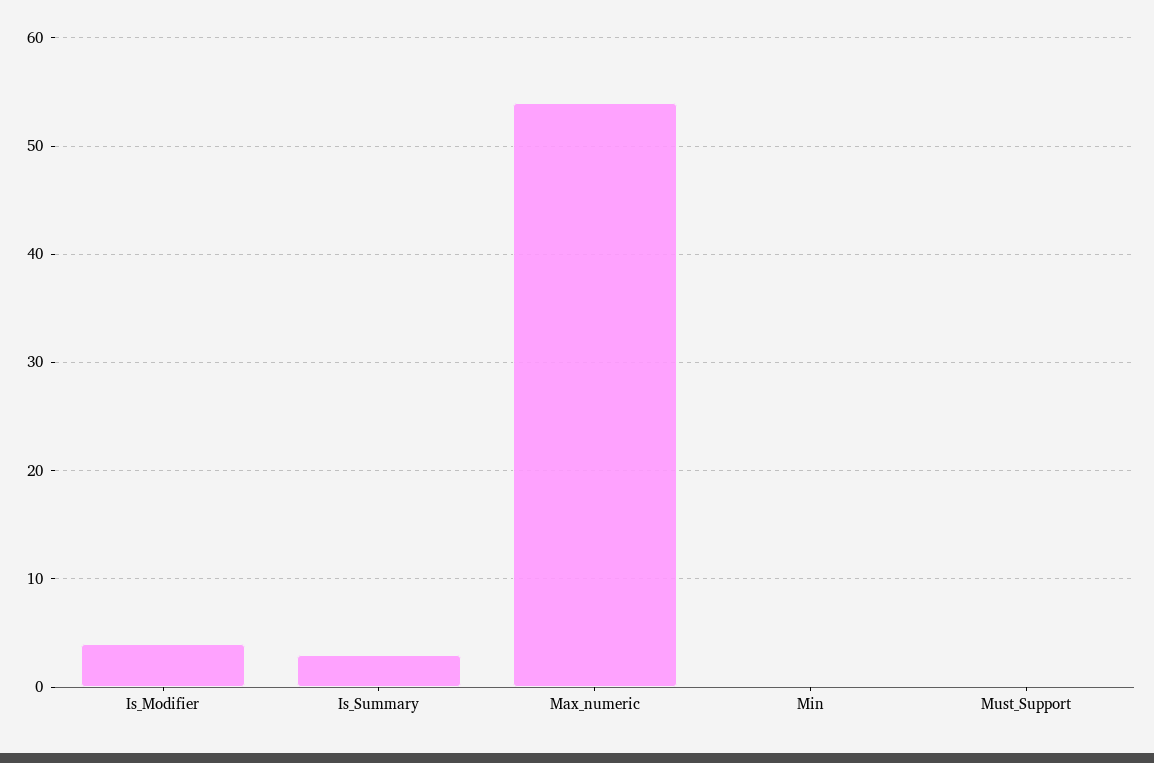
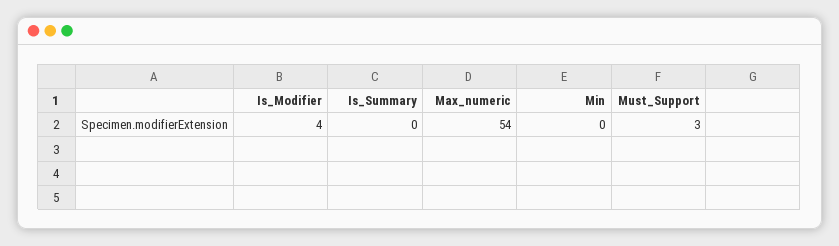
Is_Summary: 3 -> 0
Must_Support: 0 -> 3

